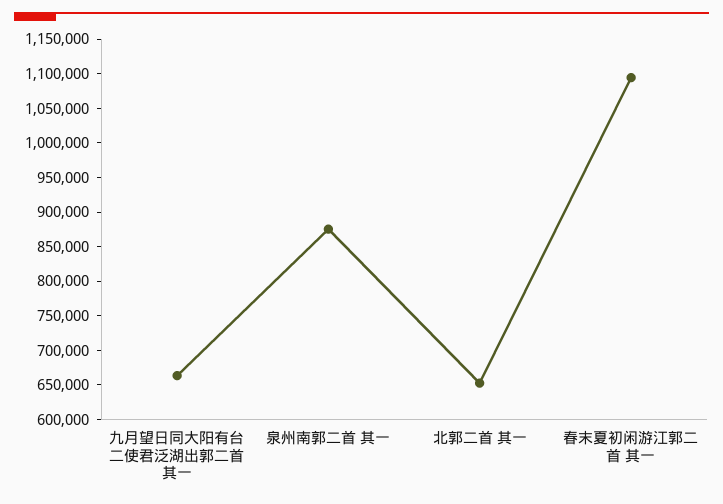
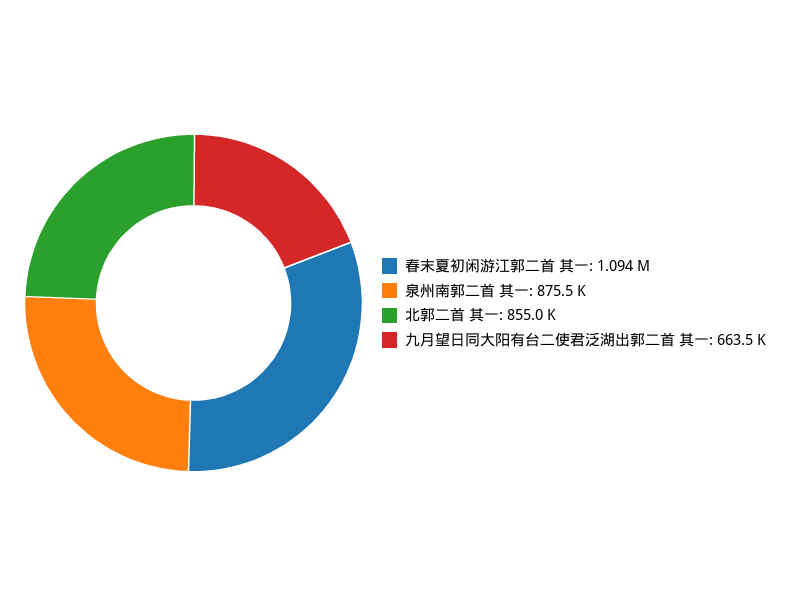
北郭二首 其一: 650000 -> 855000

